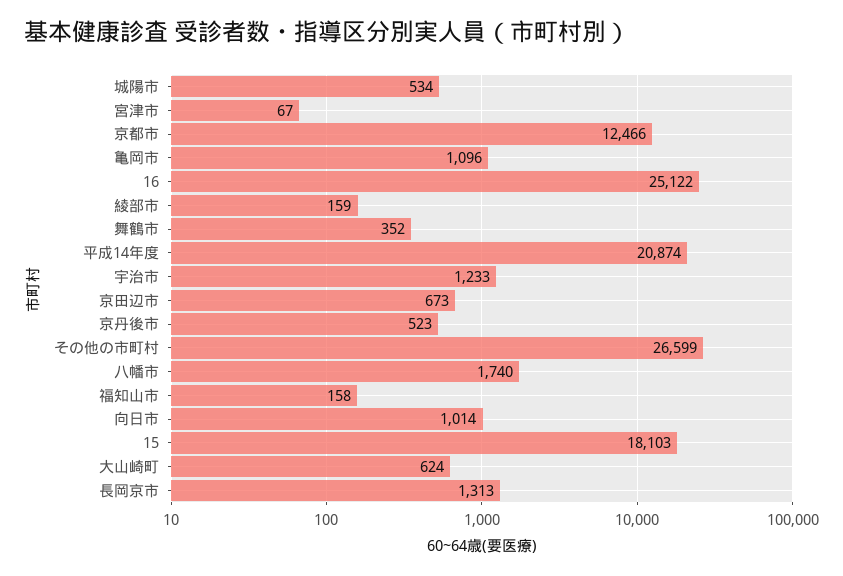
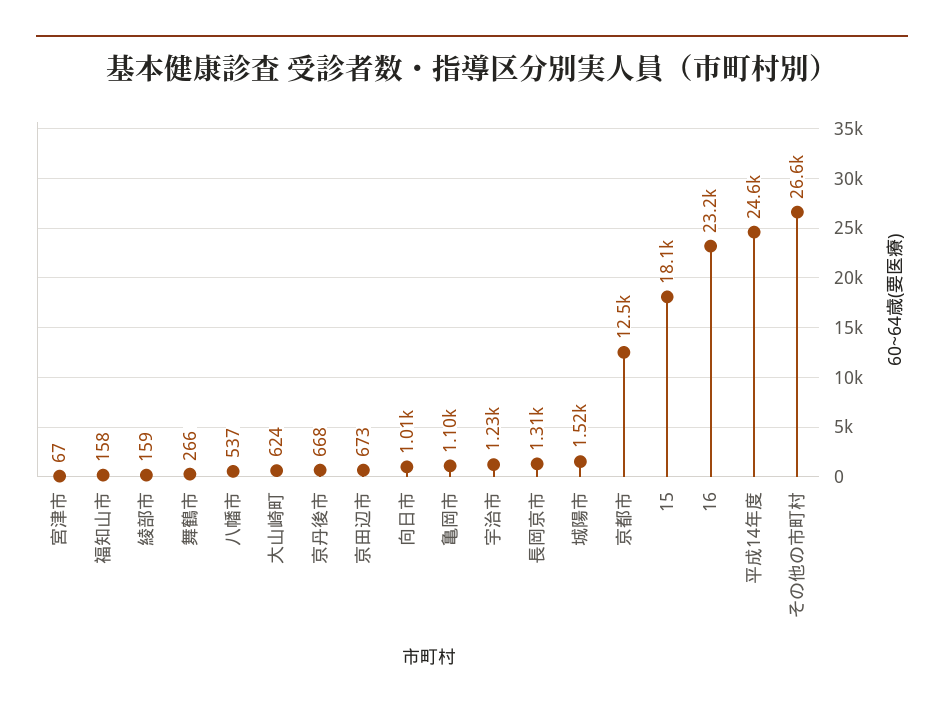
城陽市: 534 -> 1520
16: 25122 -> 23200
舞鶴市: 352 -> 266
平成14年度: 20874 -> 24600
京丹後市: 523 -> 668
八幡市: 1740 -> 537

